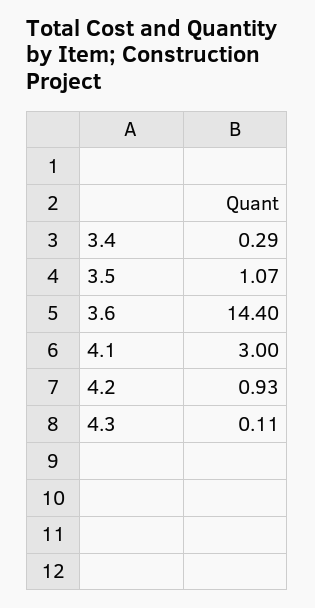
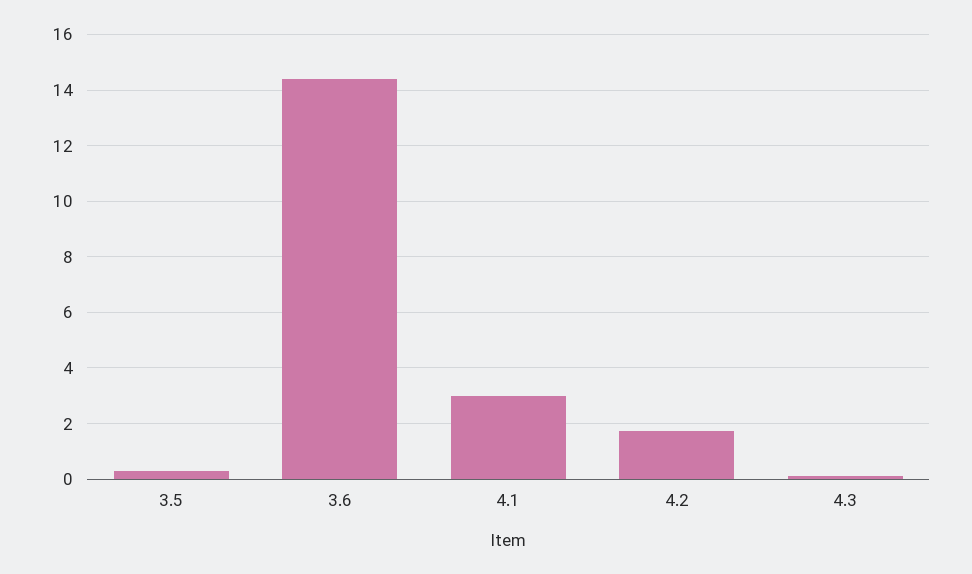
3.4: 0.29 -> none
3.5: 1.07 -> 0.25
4.2: 0.93 -> 1.75

